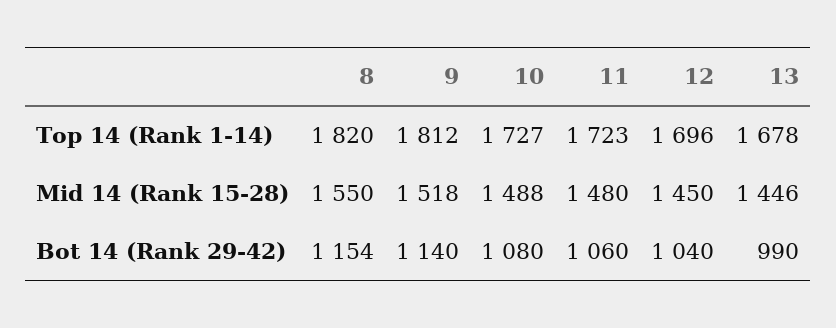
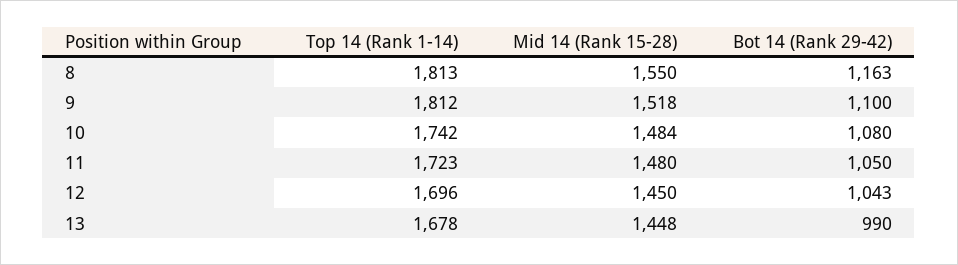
8, Top 14 (Rank 1-14): 1820 -> 1813
10, Top 14 (Rank 1-14): 1727 -> 1742
10, Mid 14 (Rank 15-28): 1488 -> 1484
13, Mid 14 (Rank 15-28): 1446 -> 1448
8, Bot 14 (Rank 29-42): 1154 -> 1163
9, Bot 14 (Rank 29-42): 1140 -> 1100
11, Bot 14 (Rank 29-42): 1060 -> 1050
12, Bot 14 (Rank 29-42): 1040 -> 1043

